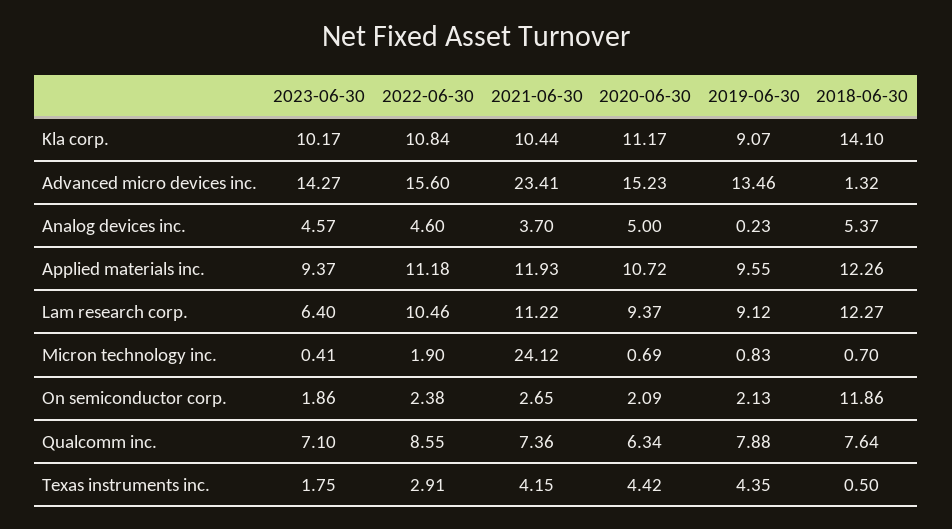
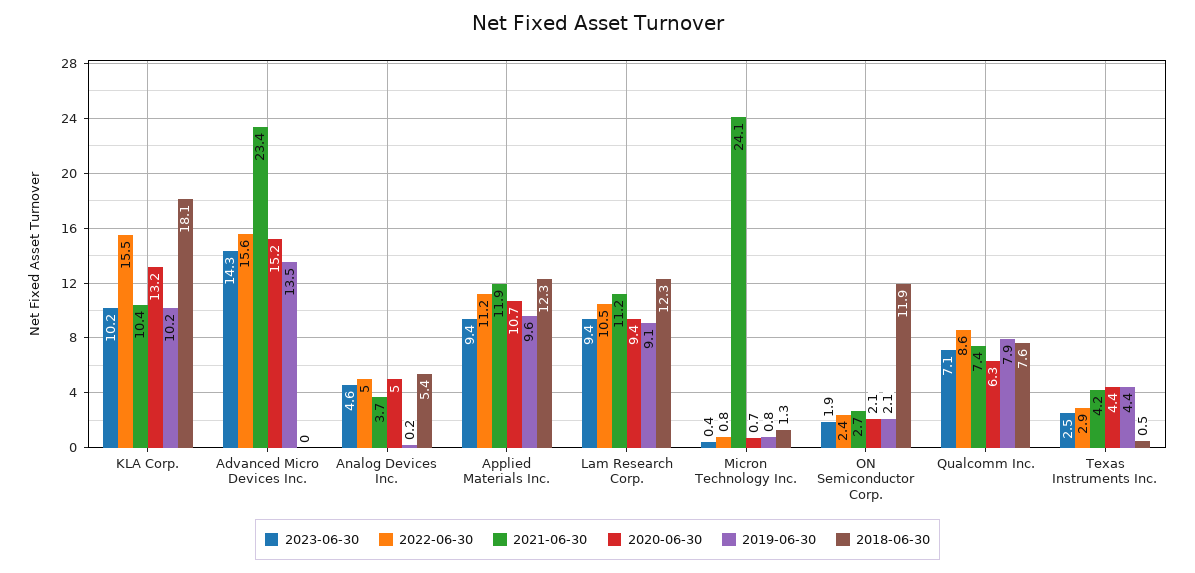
2022-06-30, Kla corp.: 10.84 -> 15.5
2020-06-30, Kla corp.: 11.17 -> 13.2
2019-06-30, Kla corp.: 9.07 -> 10.2
2018-06-30, Kla corp.: 14.1 -> 18.1
2018-06-30, Advanced micro devices inc.: 1.32 -> 0
2022-06-30, Analog devices inc.: 4.6 -> 5
2023-06-30, Lam research corp.: 6.4 -> 9.4
2022-06-30, Micron technology inc.: 1.9 -> 0.8
2018-06-30, Micron technology inc.: 0.7 -> 1.3
2023-06-30, Texas instruments inc.: 1.75 -> 2.5

